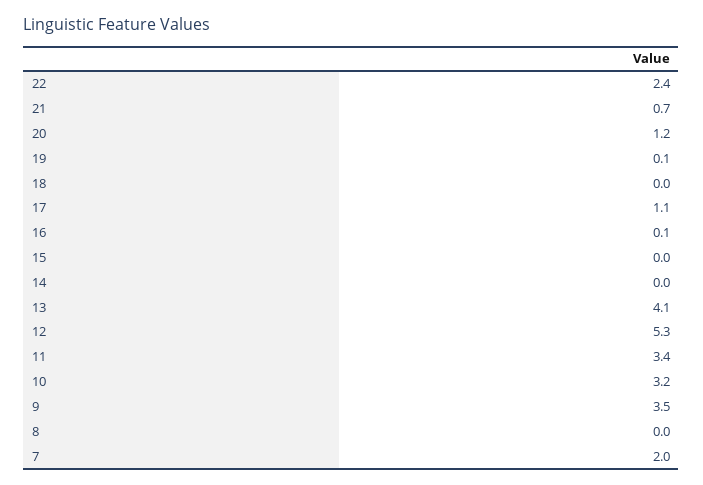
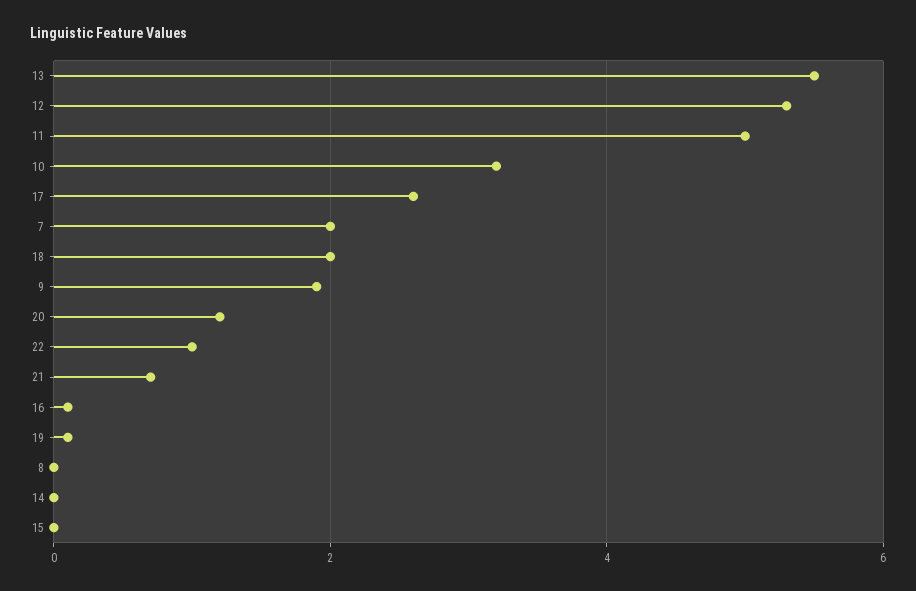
22: 2.4 -> 1
18: 0 -> 2
17: 1.1 -> 2.5
13: 4.1 -> 5.5
11: 3.4 -> 5
9: 3.5 -> 2

